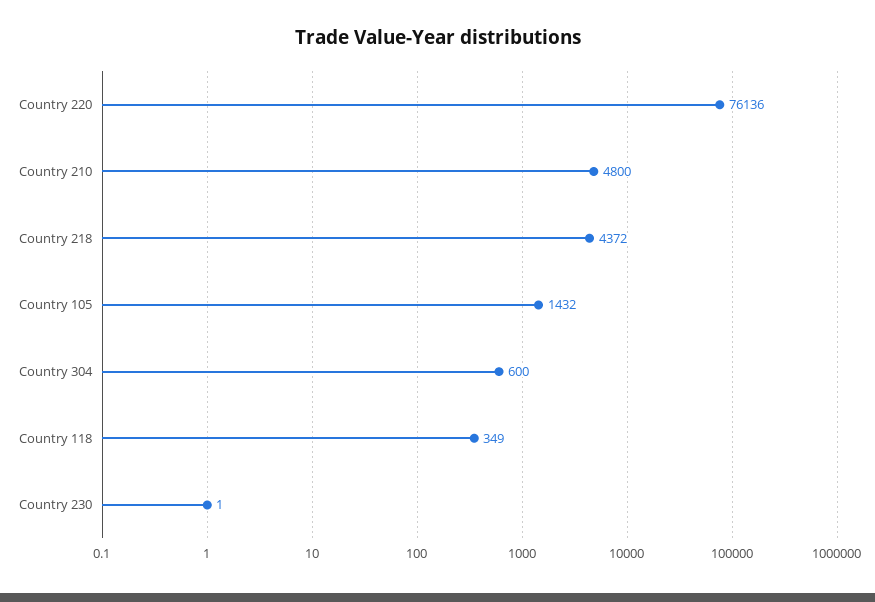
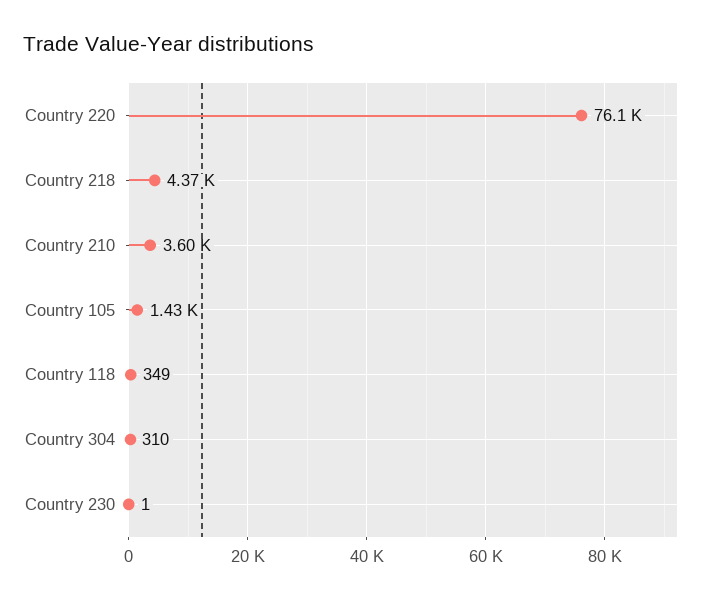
Country 210: 4800 -> 3600
Country 304: 600 -> 310

